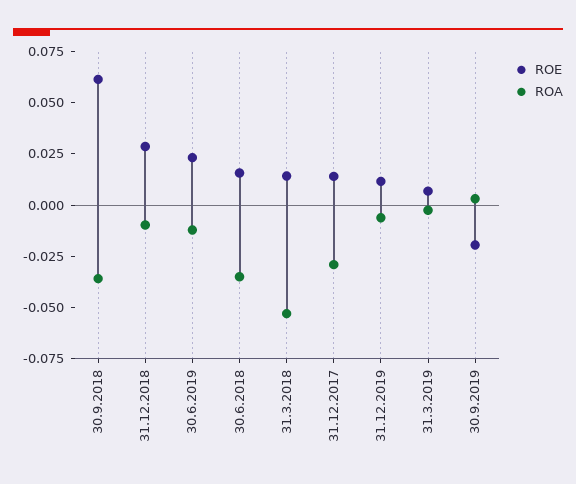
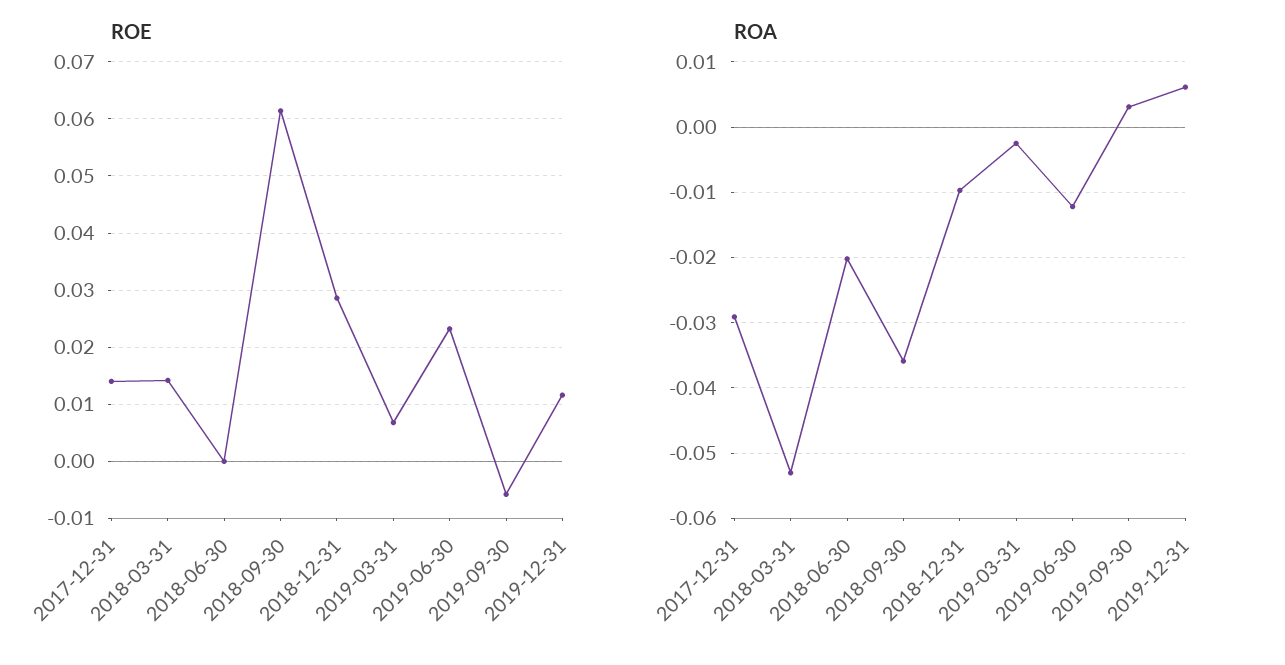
ROE, 30.6.2018: 0.015 -> 0
ROA, 30.6.2018: -0.035 -> -0.02
ROA, 31.12.2019: -0.005 -> 0.006
ROE, 30.9.2019: -0.02 -> -0.006

